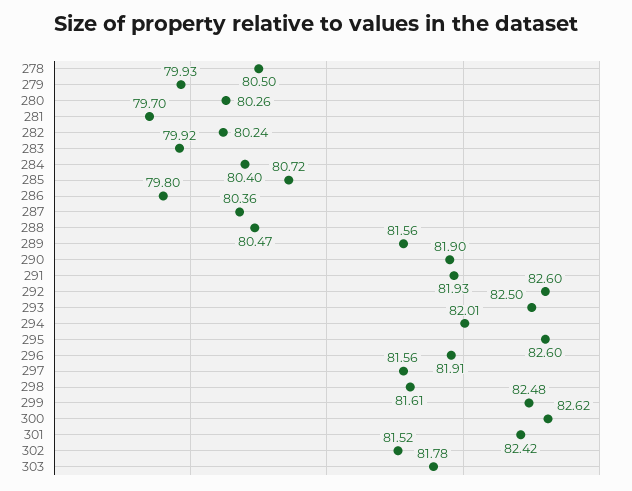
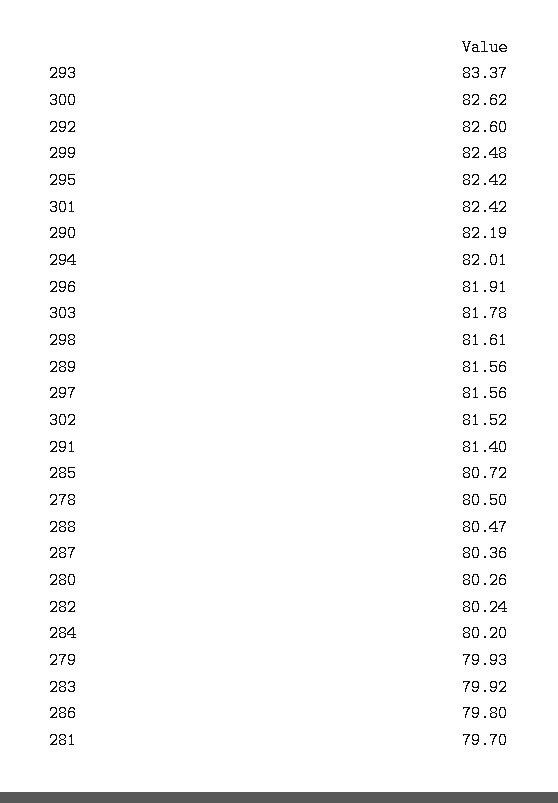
284: 80.4 -> 80.2
290: 81.9 -> 82.19
291: 81.93 -> 81.4
293: 82.5 -> 83.37
295: 82.6 -> 82.42

